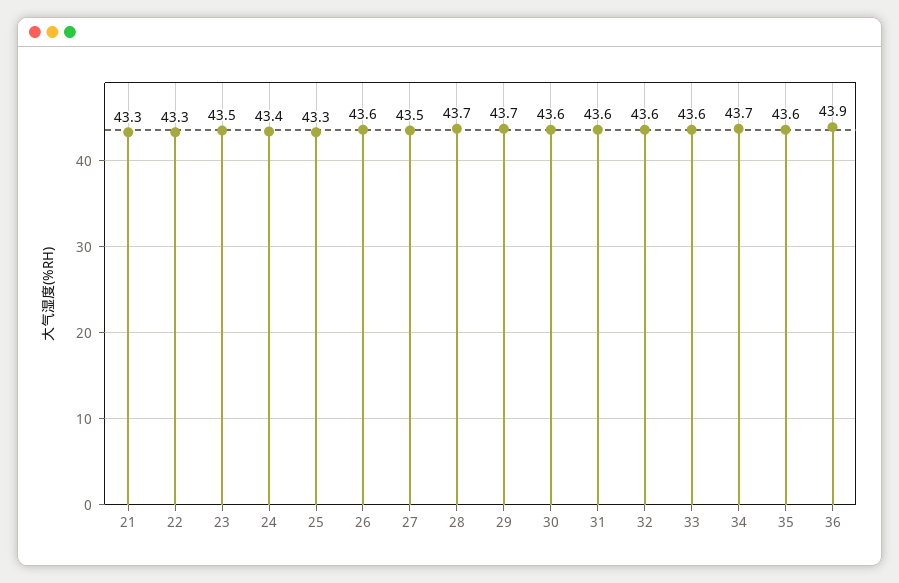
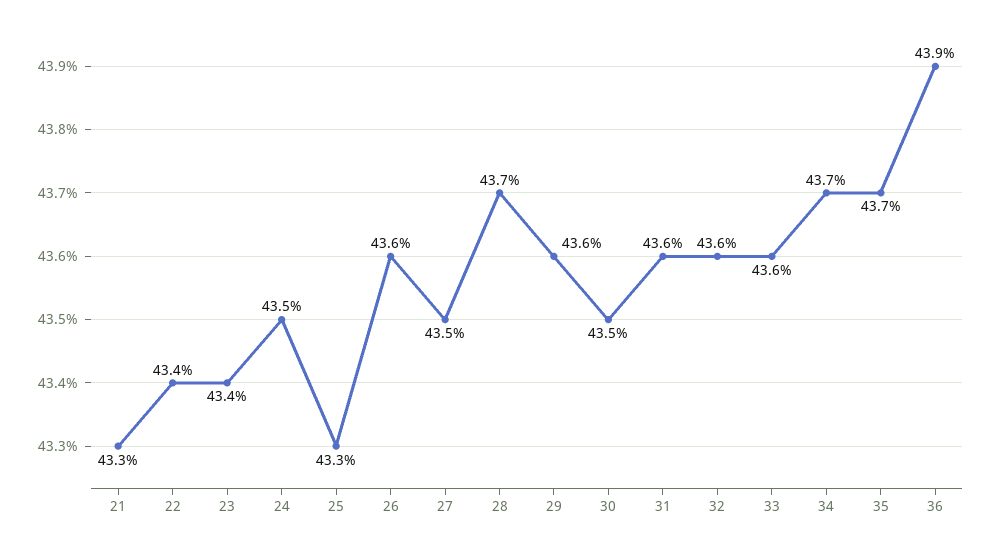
22: 43.3 -> 43.4
23: 43.5 -> 43.4
24: 43.4 -> 43.5
29: 43.7 -> 43.6
30: 43.6 -> 43.5
35: 43.6 -> 43.7

